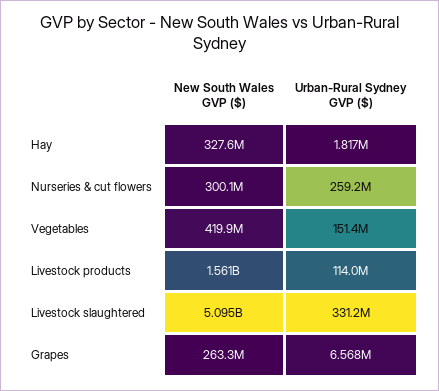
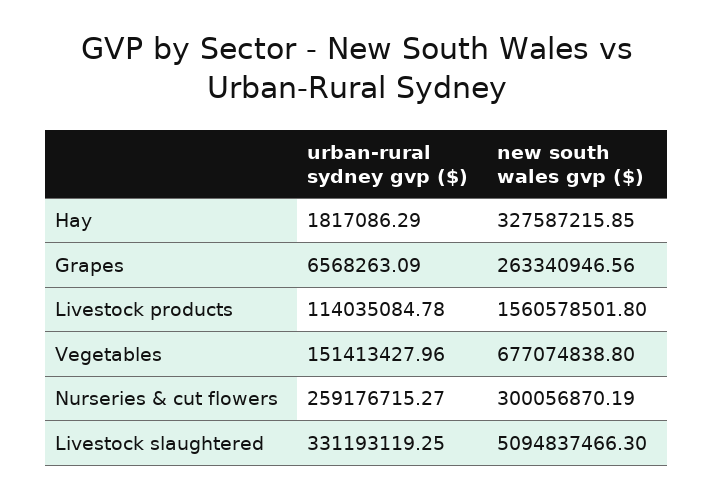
New South Wales GVP ($), Vegetables: 419900000 -> 677074838.8

